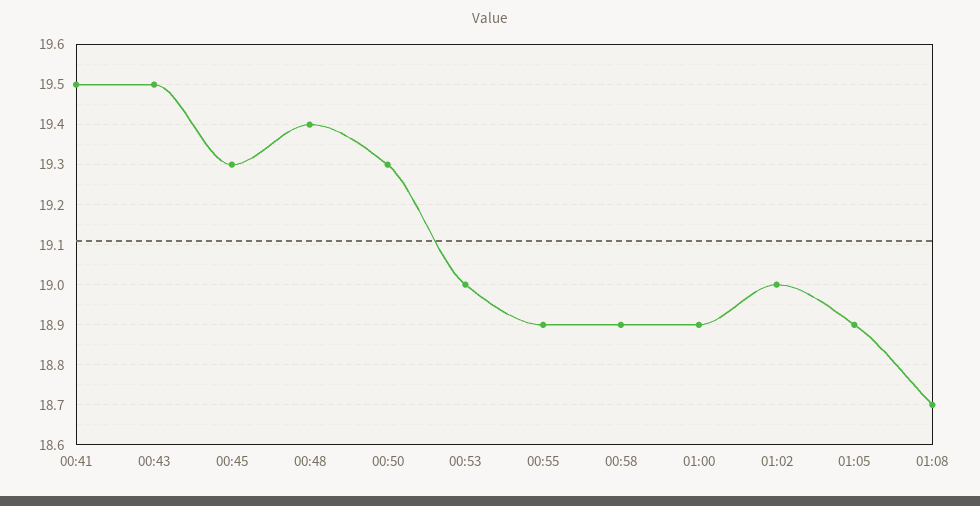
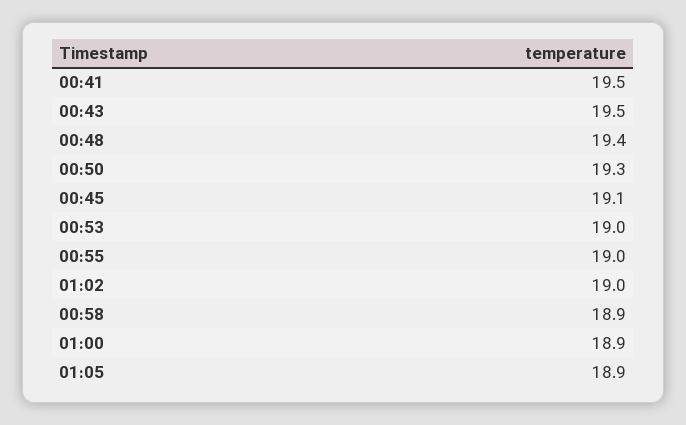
00:45: 19.3 -> 19.1
00:55: 18.9 -> 19
01:08: 18.7 -> none

